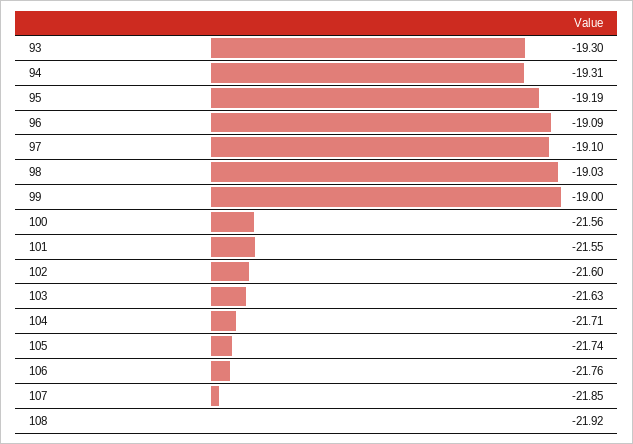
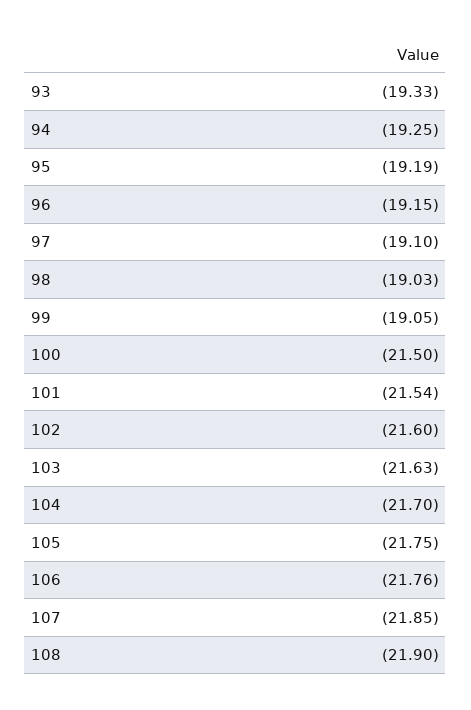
93: -19.3 -> -19.33
94: -19.31 -> -19.25
96: -19.09 -> -19.15
99: -19 -> -19.05
100: -21.56 -> -21.5
101: -21.55 -> -21.54
104: -21.71 -> -21.7
105: -21.74 -> -21.75
108: -21.92 -> -21.9

